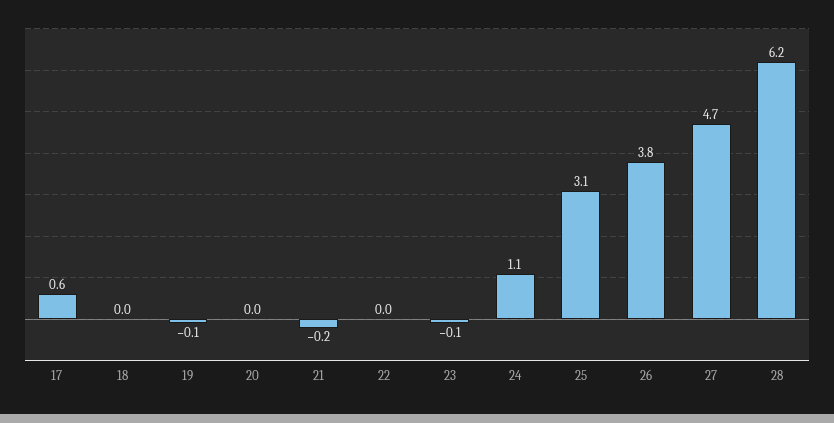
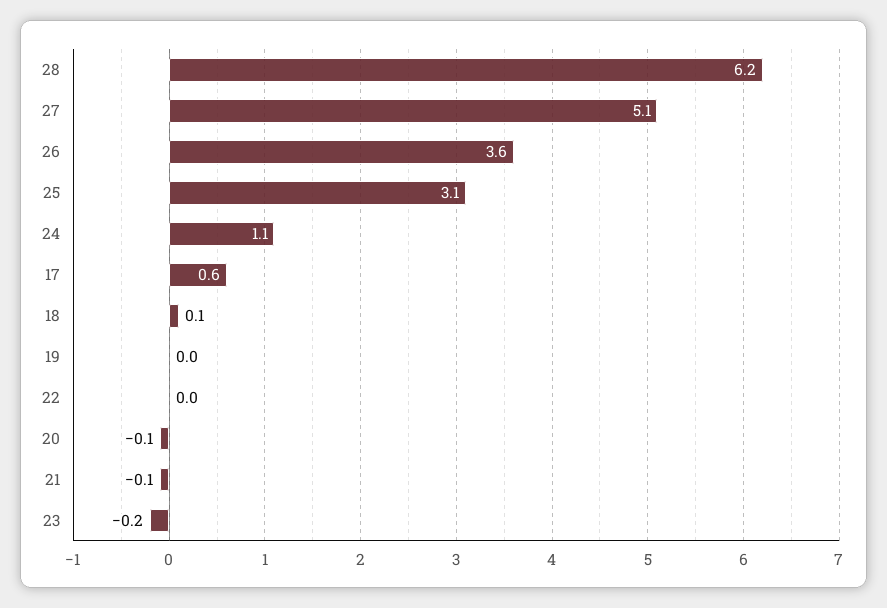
18: 0 -> 0.1
19: -0.1 -> 0
20: 0 -> -0.1
21: -0.2 -> -0.1
23: -0.1 -> -0.2
26: 3.8 -> 3.6
27: 4.7 -> 5.1

